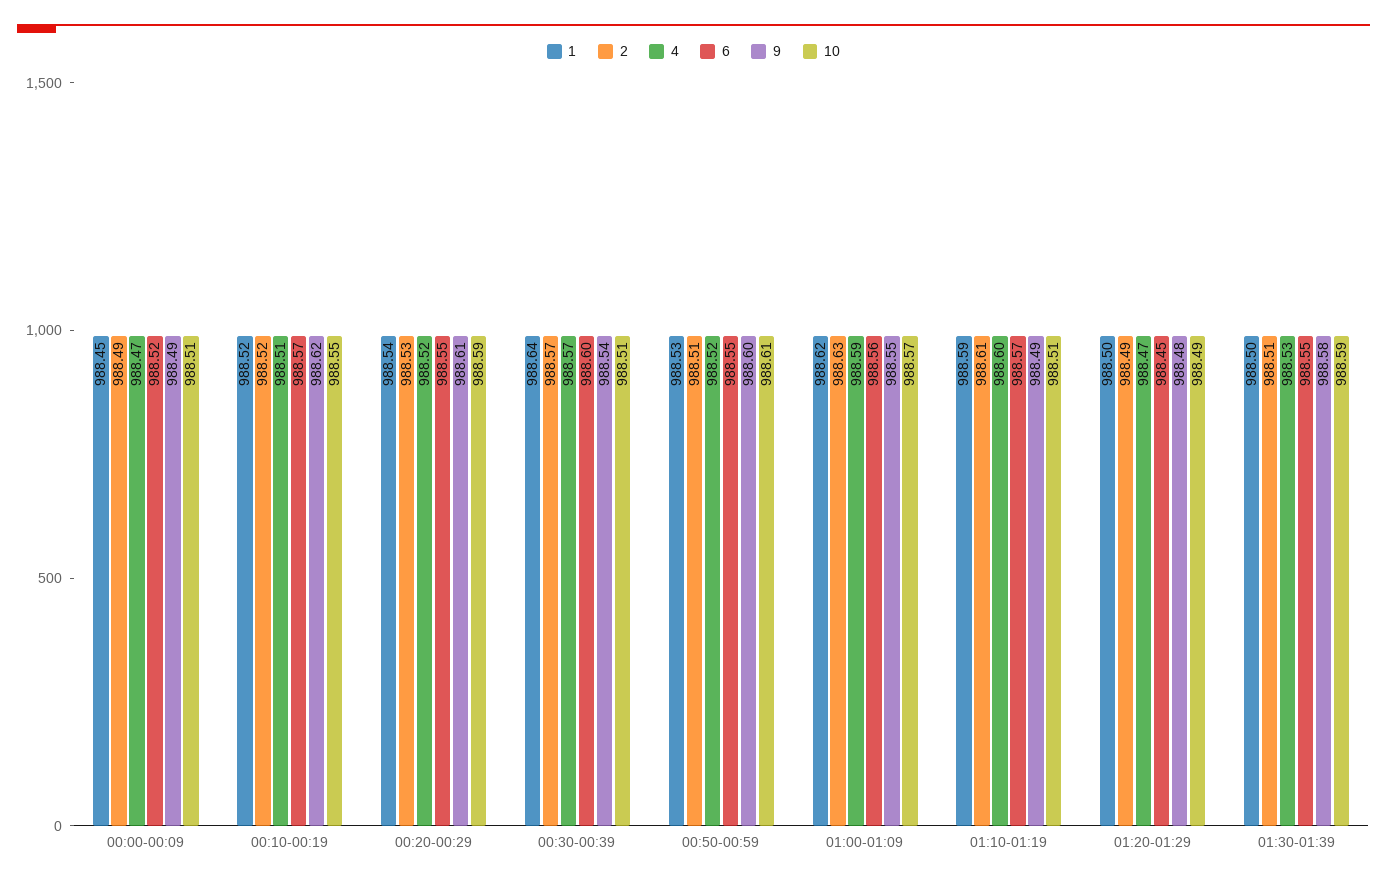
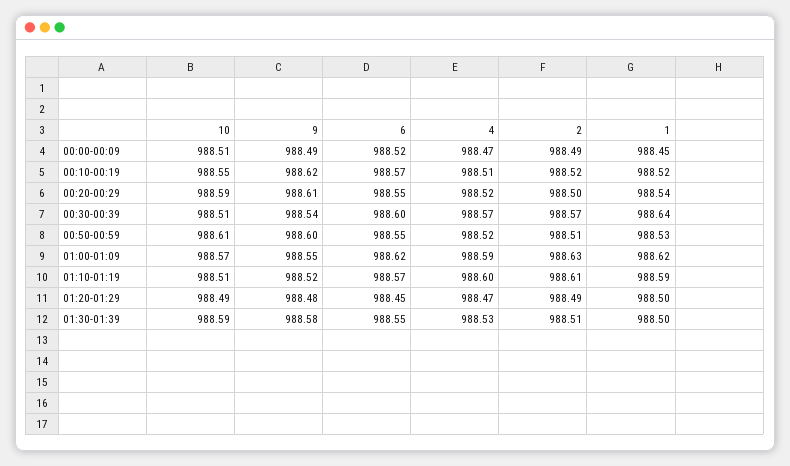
2, 00:20-00:29: 988.53 -> 988.5
6, 01:00-01:09: 988.56 -> 988.62
9, 01:10-01:19: 988.49 -> 988.52

